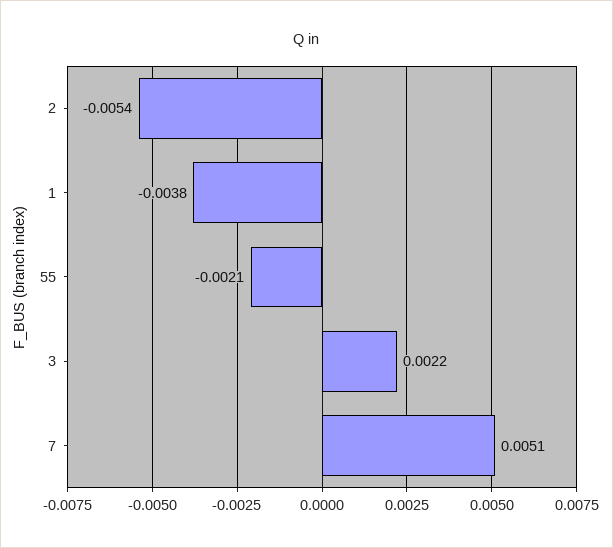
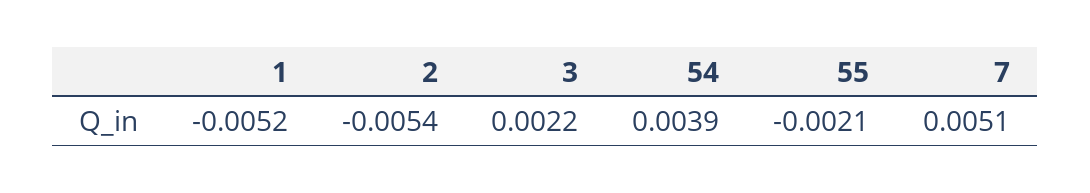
1: -0.0038 -> -0.0052
54: none -> 0.0039

